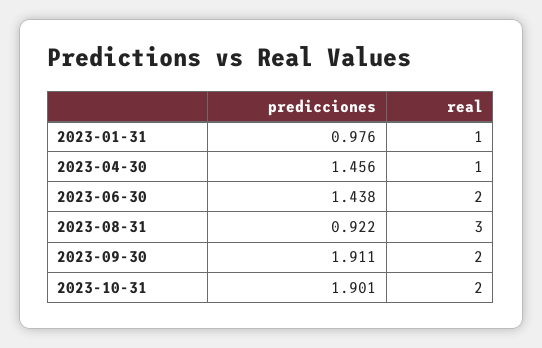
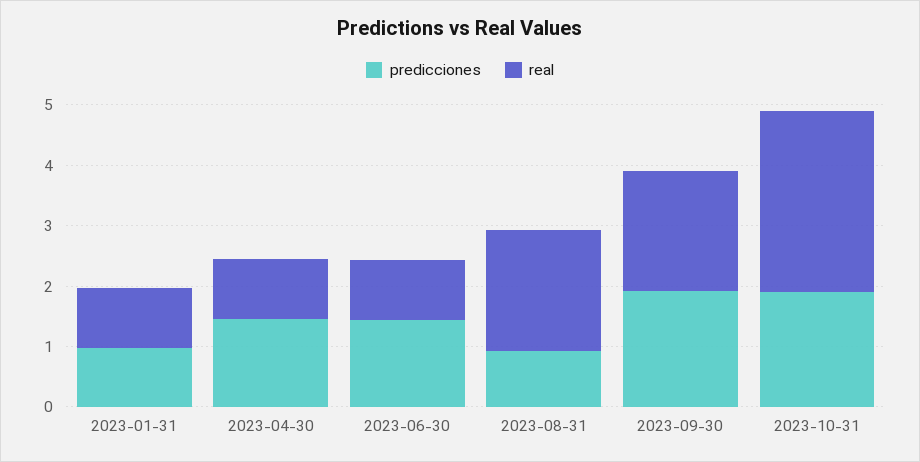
real, 2023-06-30: 2 -> 1
real, 2023-08-31: 3 -> 2
real, 2023-10-31: 2 -> 3

